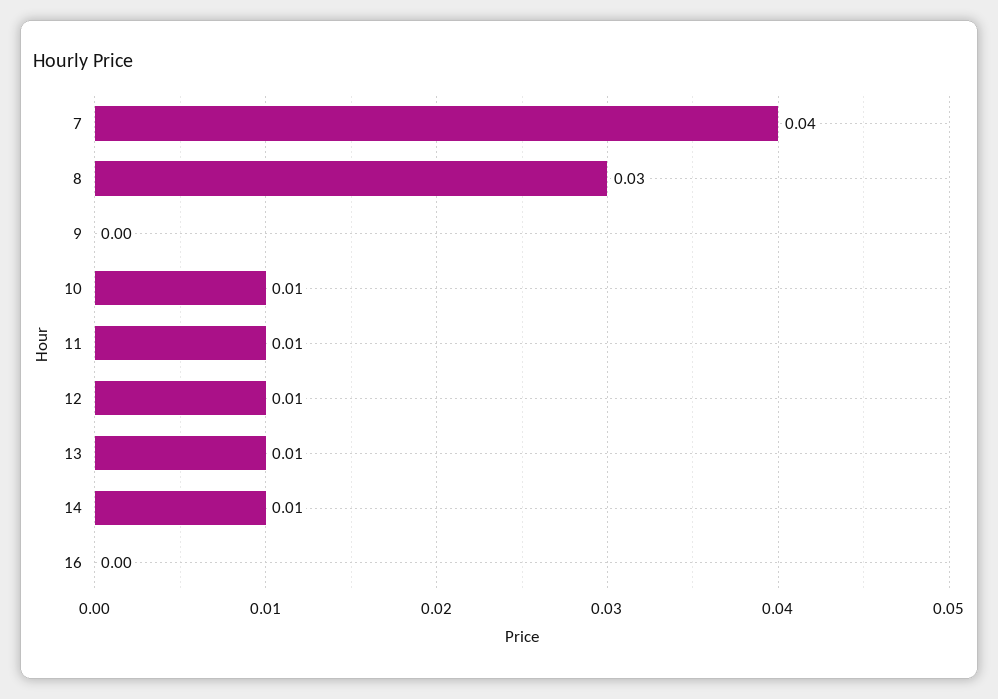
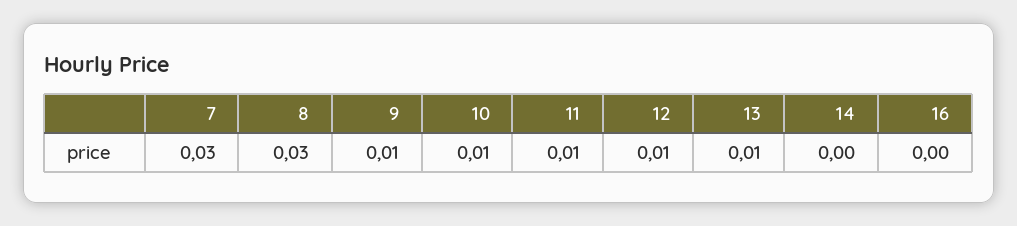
7: 0.04 -> 0.03
9: 0 -> 0.01
14: 0.01 -> 0

